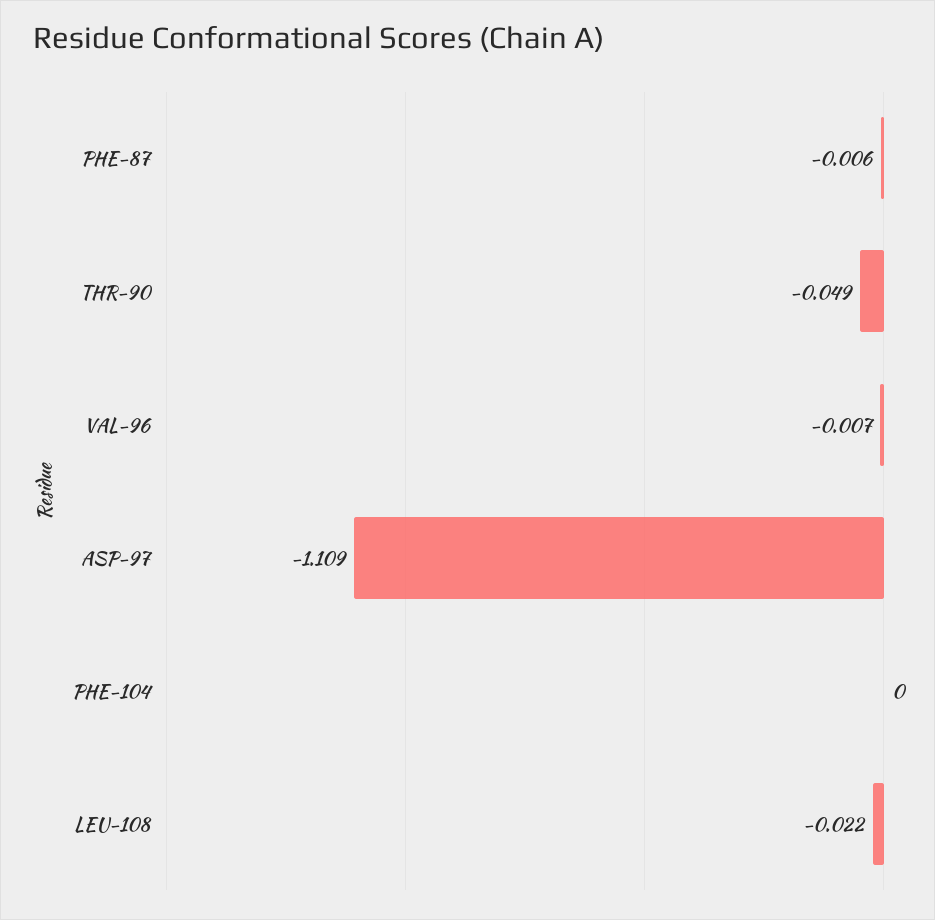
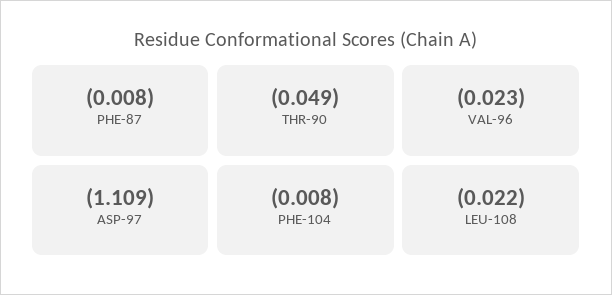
PHE-87: -0.006 -> -0.008
VAL-96: -0.007 -> -0.023
PHE-104: 0 -> -0.008

